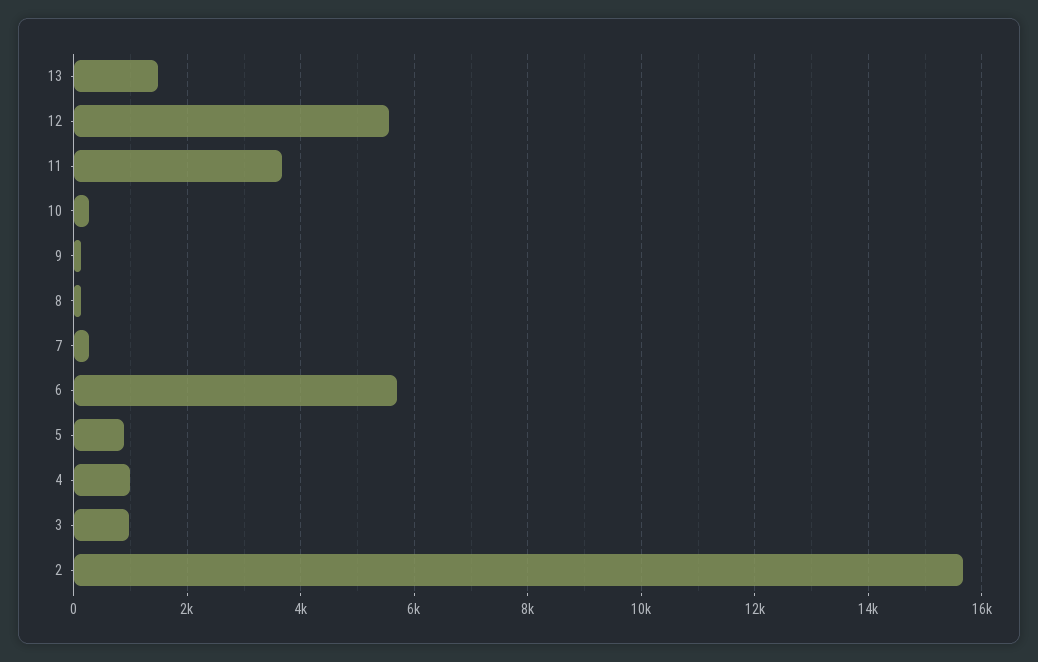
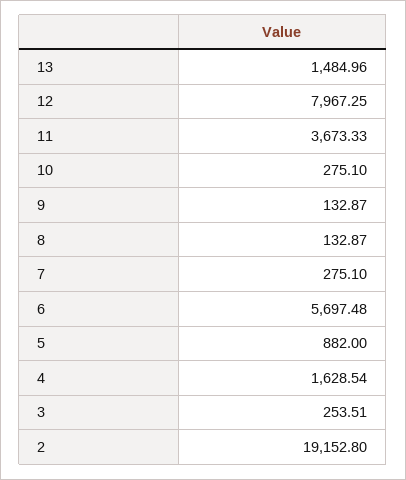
12: 5600 -> 7967.25
4: 1000 -> 1628.54
3: 1000 -> 253.51
2: 15600 -> 19152.8

